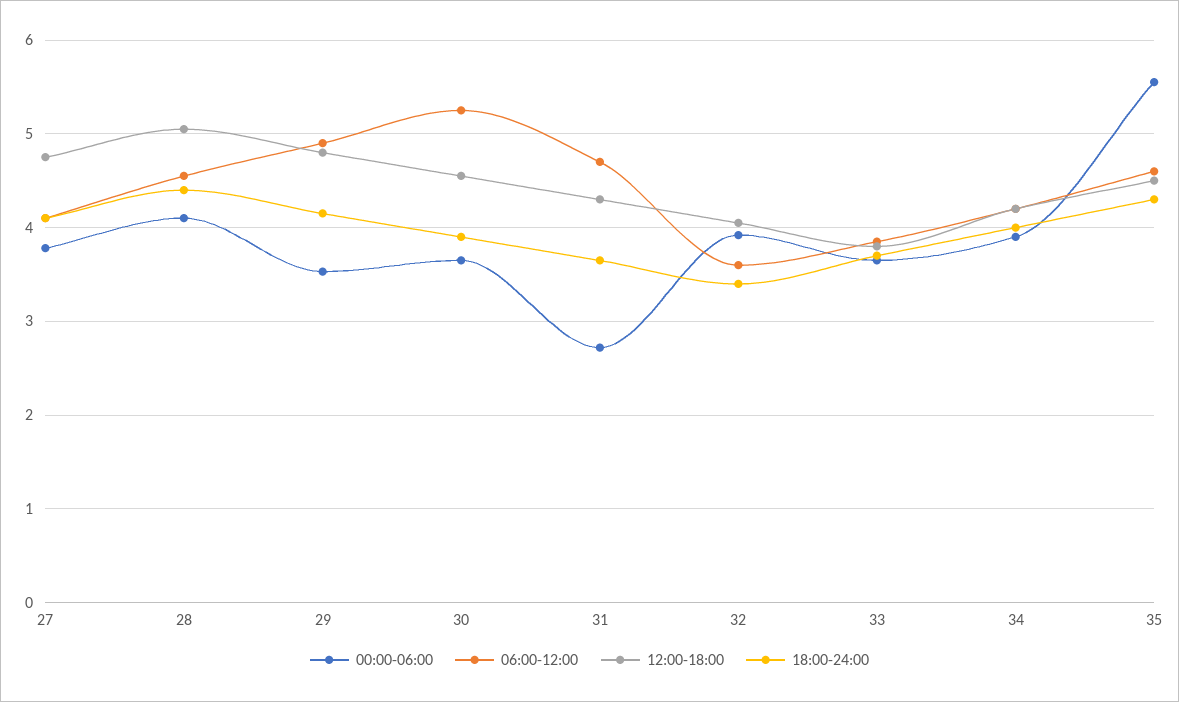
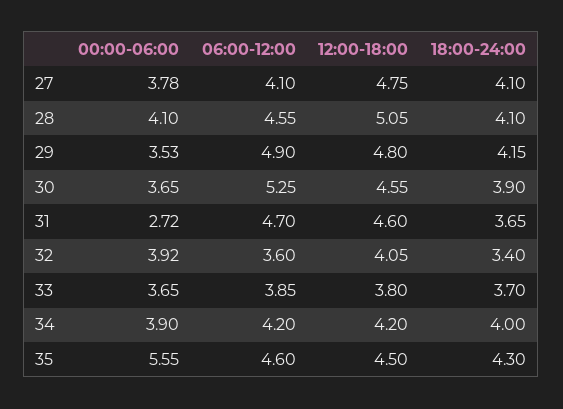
18:00-24:00, 28: 4.4 -> 4.1
12:00-18:00, 31: 4.3 -> 4.6

